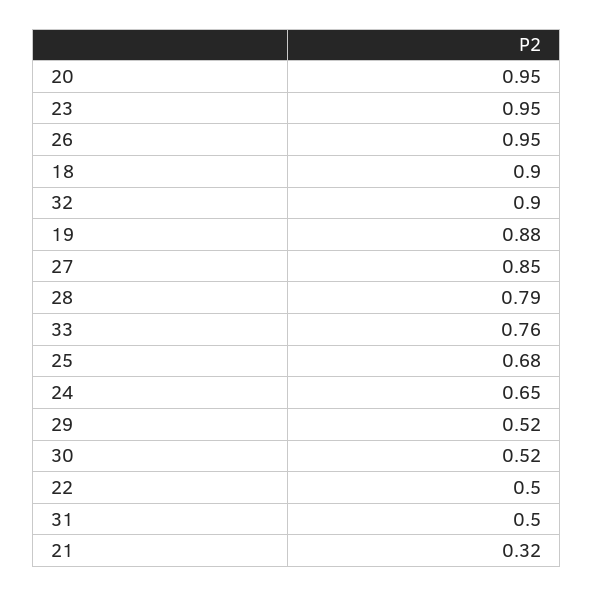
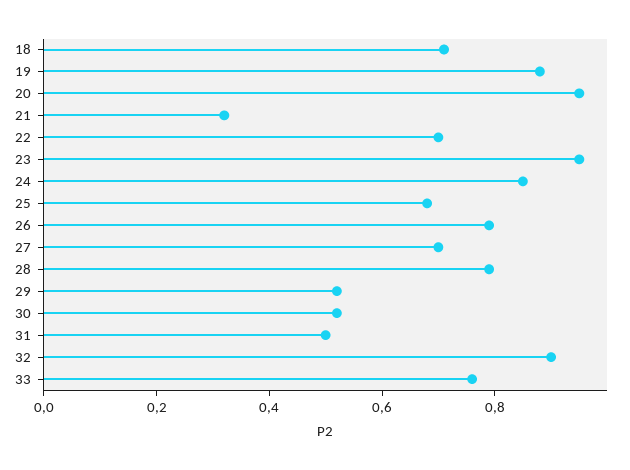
26: 0.95 -> 0.8
18: 0.9 -> 0.7
27: 0.85 -> 0.7
24: 0.65 -> 0.85
22: 0.5 -> 0.7

